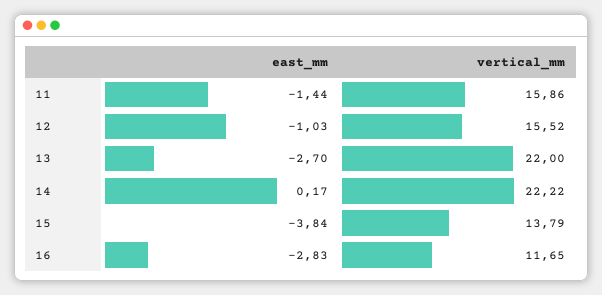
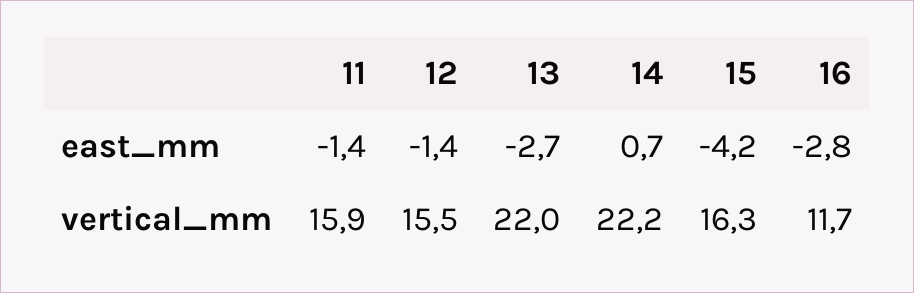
east_mm, 12: -1.03 -> -1.4
east_mm, 14: 0.17 -> 0.7
east_mm, 15: -3.84 -> -4.2
vertical_mm, 15: 13.79 -> 16.3

